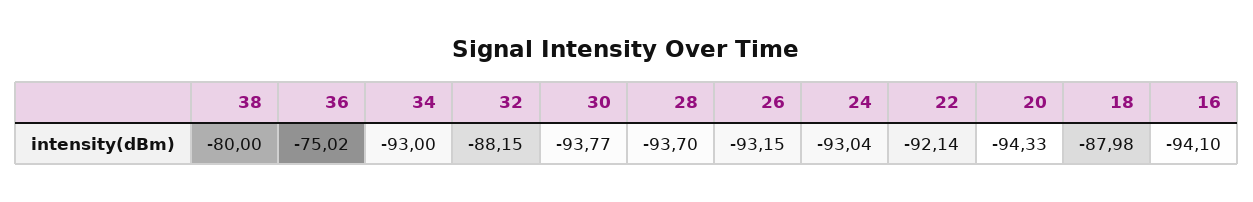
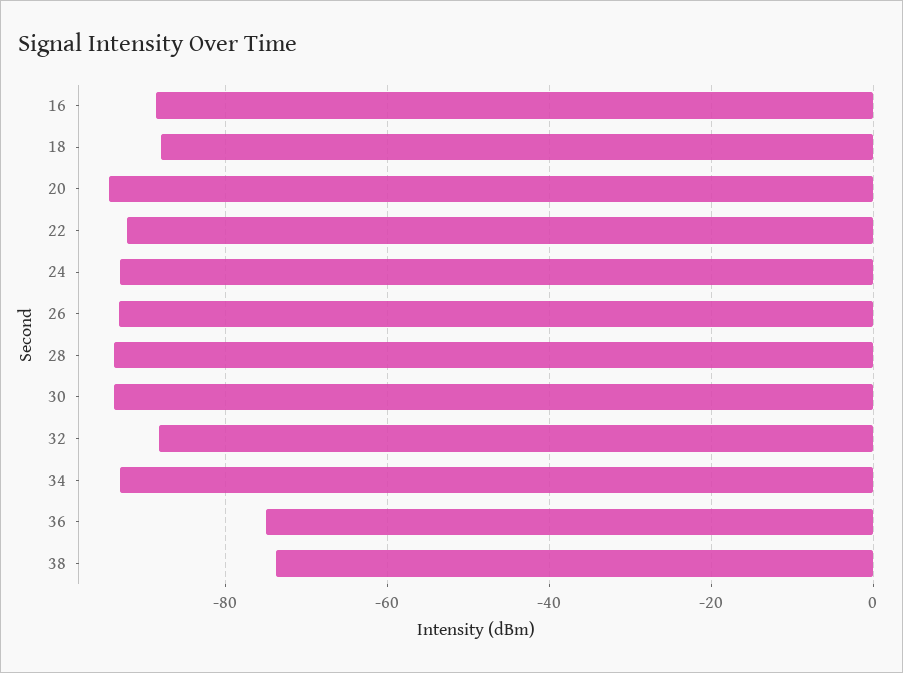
38: -80 -> -74
16: -94.1 -> -88

